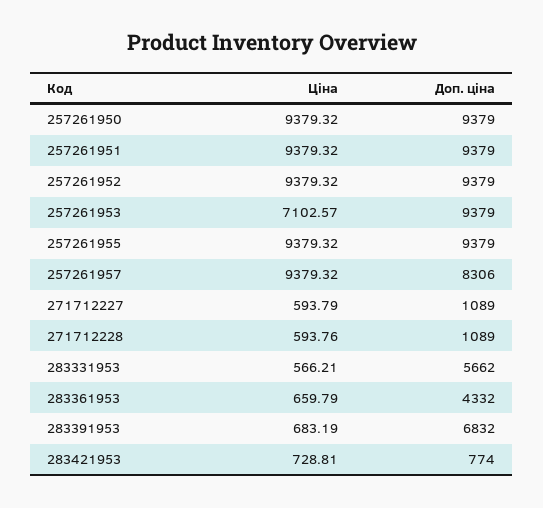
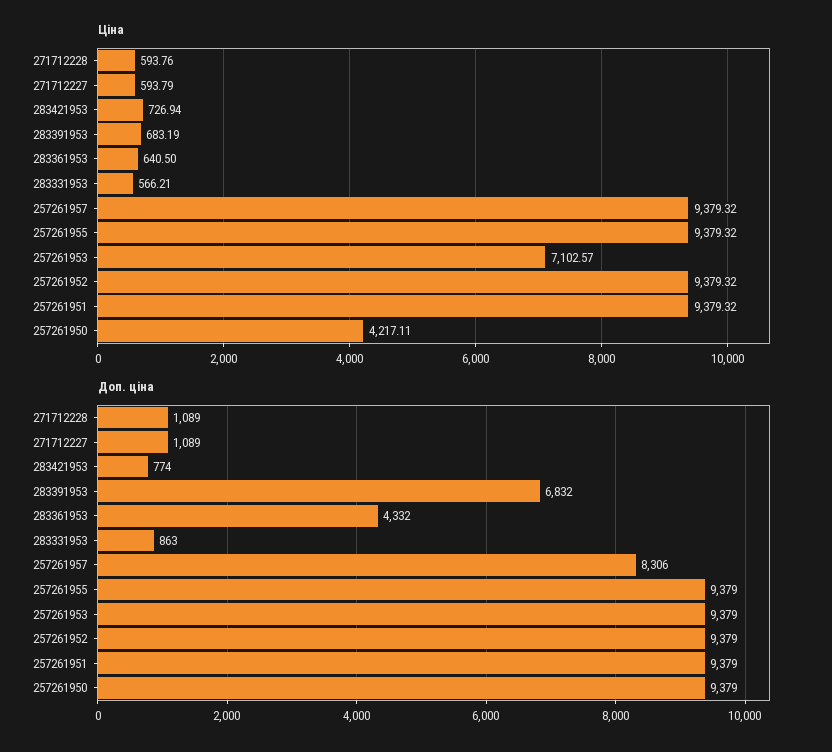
Ціна, 257261950: 9379.32 -> 4217.11
Доп. ціна, 283331953: 5662 -> 863
Ціна, 283361953: 659.79 -> 640.5
Ціна, 283421953: 728.81 -> 726.94

